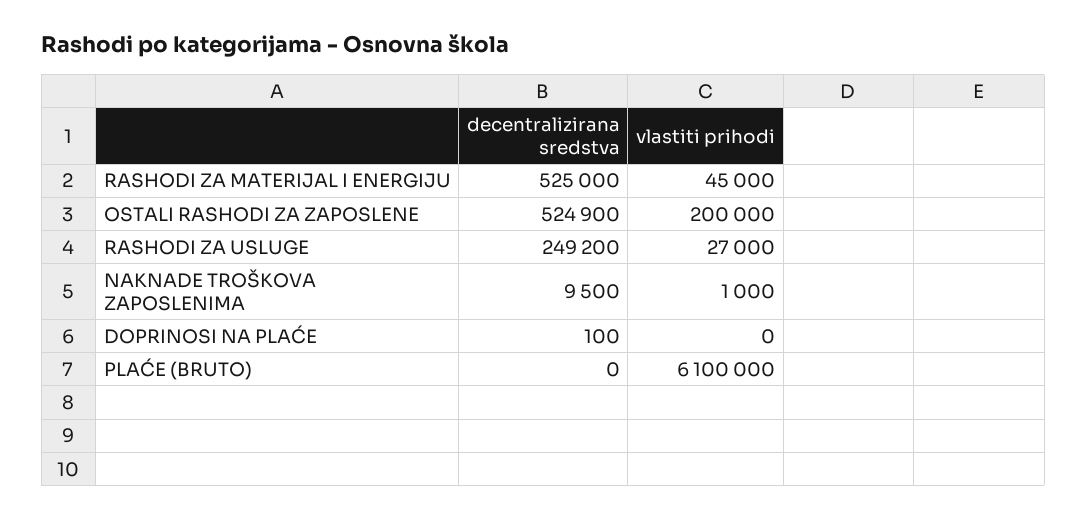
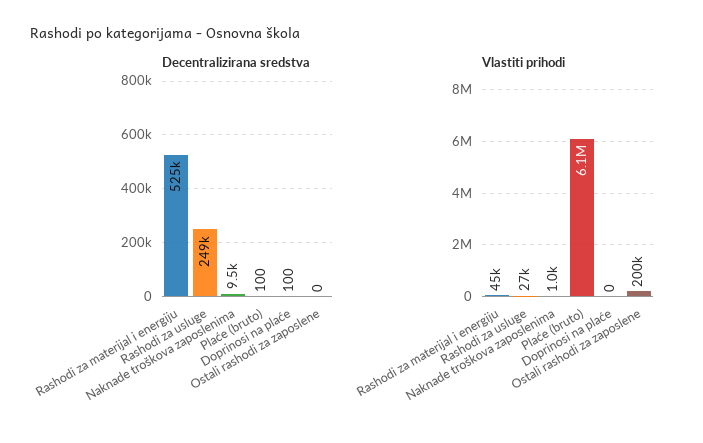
decentralizirana sredstva, OSTALI RASHODI ZA ZAPOSLENE: 524900 -> 0
decentralizirana sredstva, PLAĆE (BRUTO): 0 -> 100

